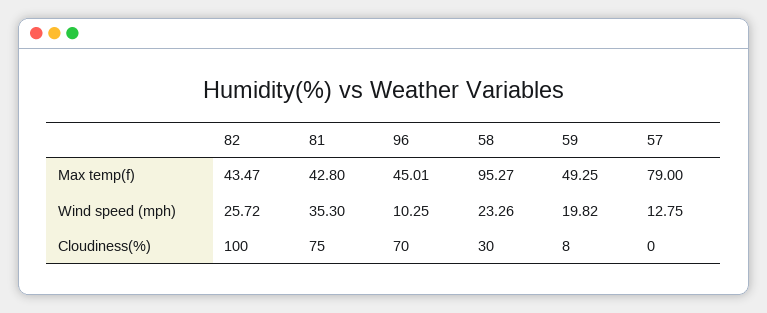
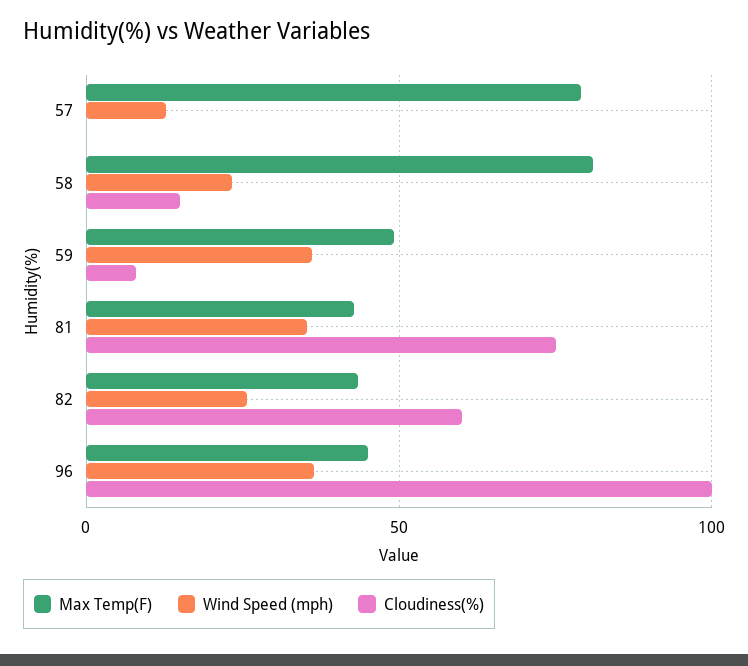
Max temp(f), 58: 95.27 -> 80
Wind speed (mph), 96: 10.25 -> 35
Wind speed (mph), 59: 19.82 -> 35
Cloudiness(%), 82: 100 -> 60
Cloudiness(%), 96: 70 -> 100
Cloudiness(%), 58: 30 -> 15

